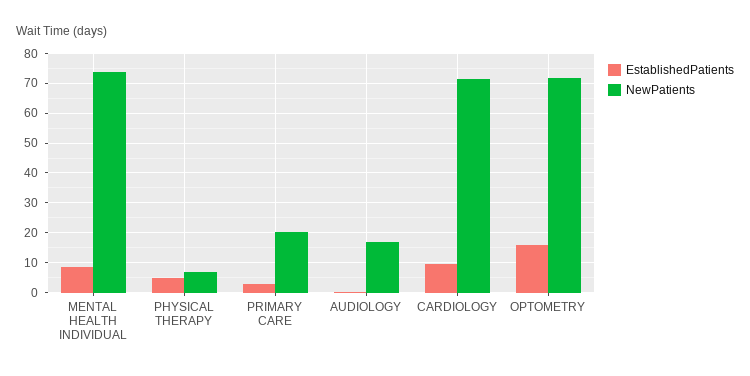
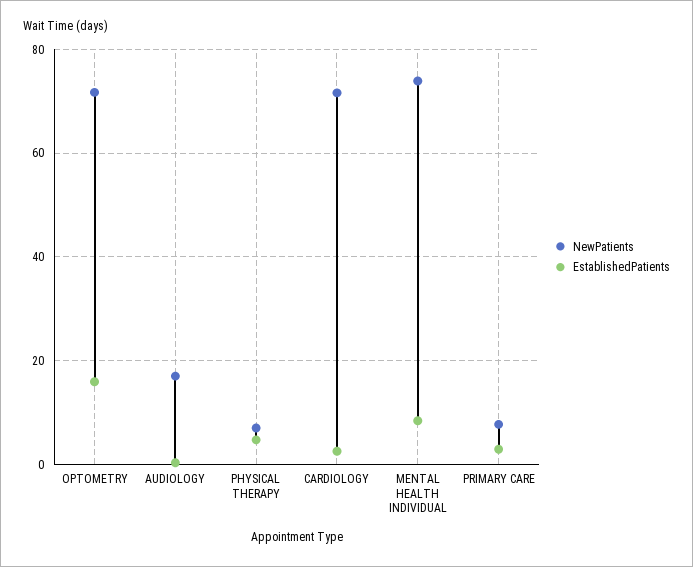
NewPatients, PRIMARY CARE: 20 -> 8
EstablishedPatients, CARDIOLOGY: 10 -> 2

